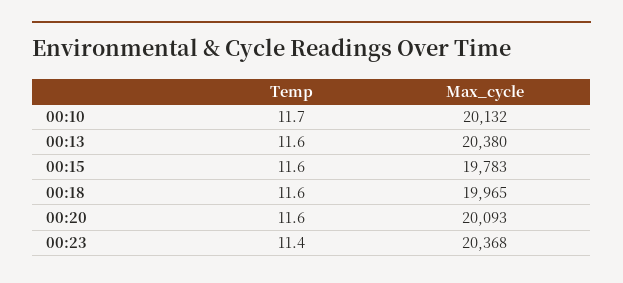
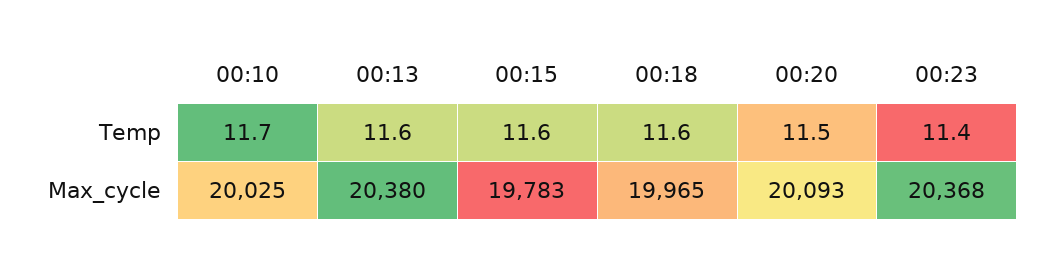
Max_cycle, 00:10: 20132 -> 20025
Temp, 00:20: 11.6 -> 11.5

